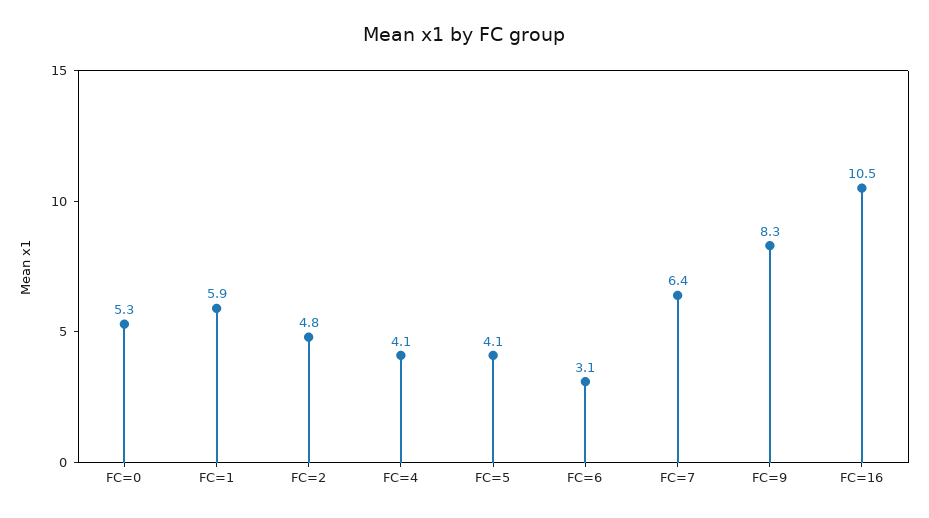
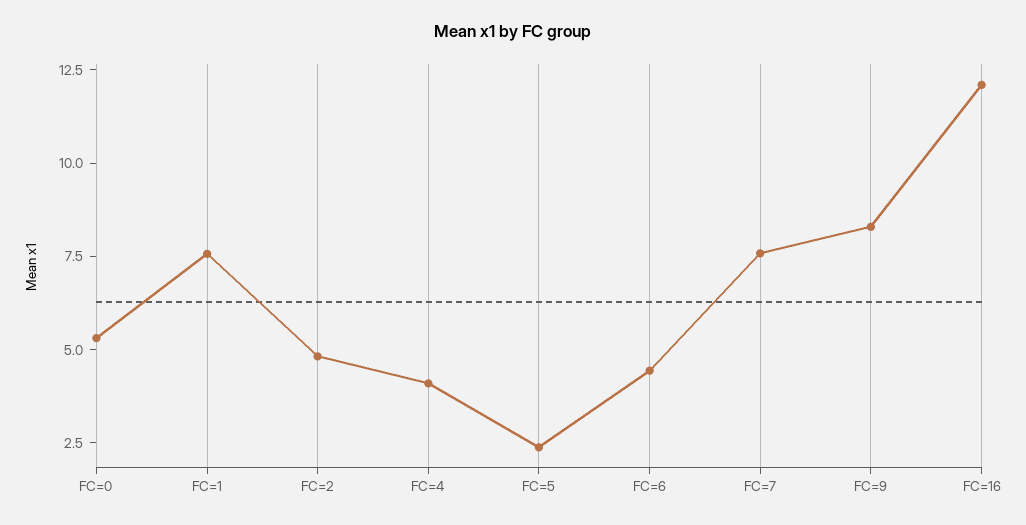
FC=1: 5.9 -> 7.5
FC=5: 4.1 -> 2.5
FC=6: 3.1 -> 4.5
FC=7: 6.4 -> 7.5
FC=16: 10.5 -> 12

